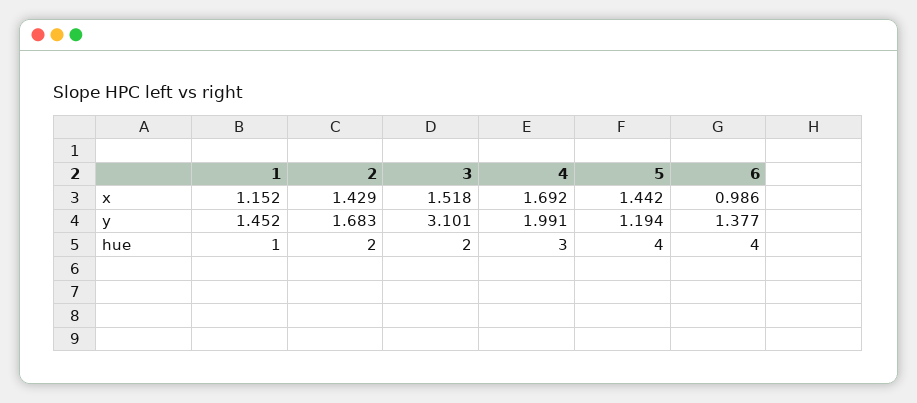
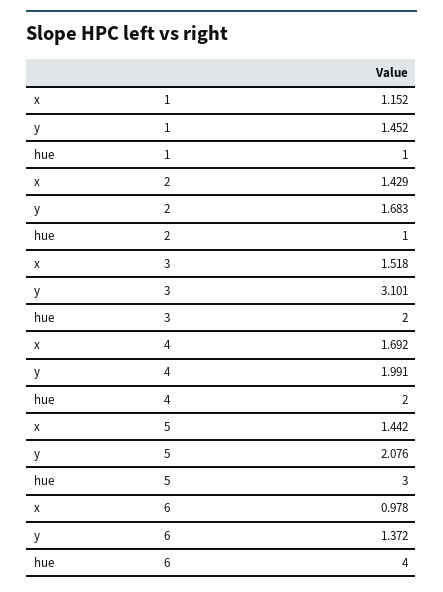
6, x: 0.986 -> 0.978
5, y: 1.194 -> 2.076
6, y: 1.377 -> 1.372
2, hue: 2 -> 1
4, hue: 3 -> 2
5, hue: 4 -> 3

